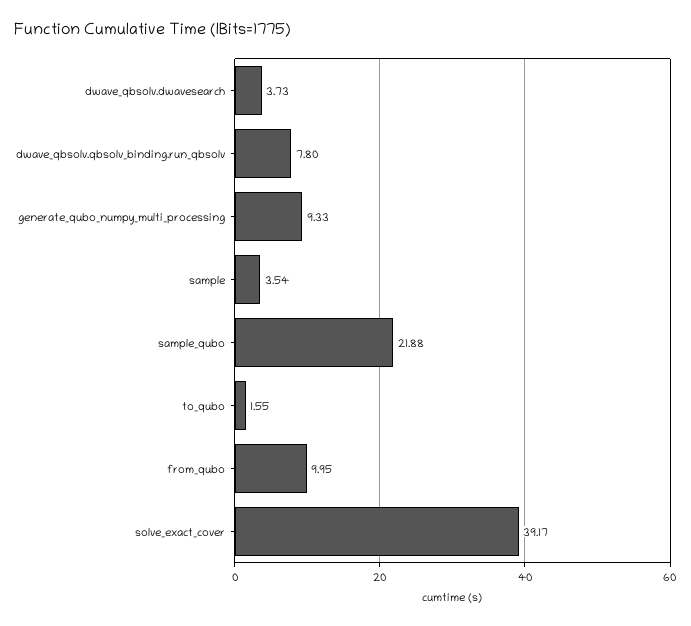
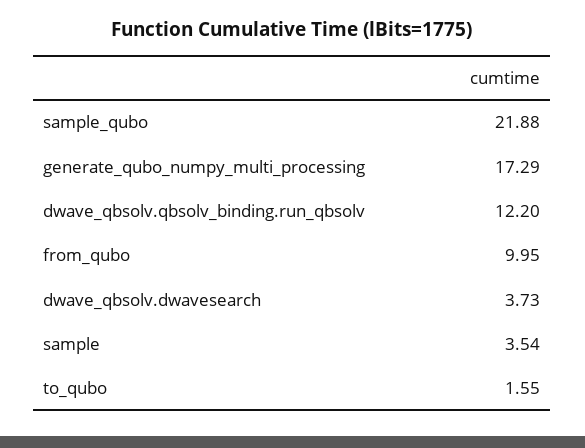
dwave_qbsolv.qbsolv_binding.run_qbsolv: 7.8 -> 12.2
generate_qubo_numpy_multi_processing: 9.33 -> 17.29
solve_exact_cover: 39.17 -> none

